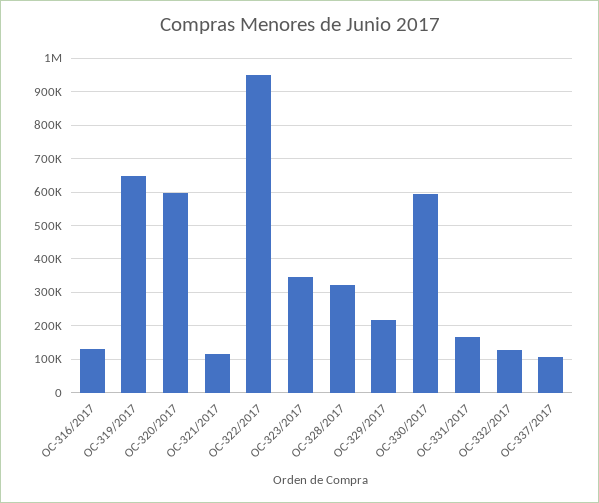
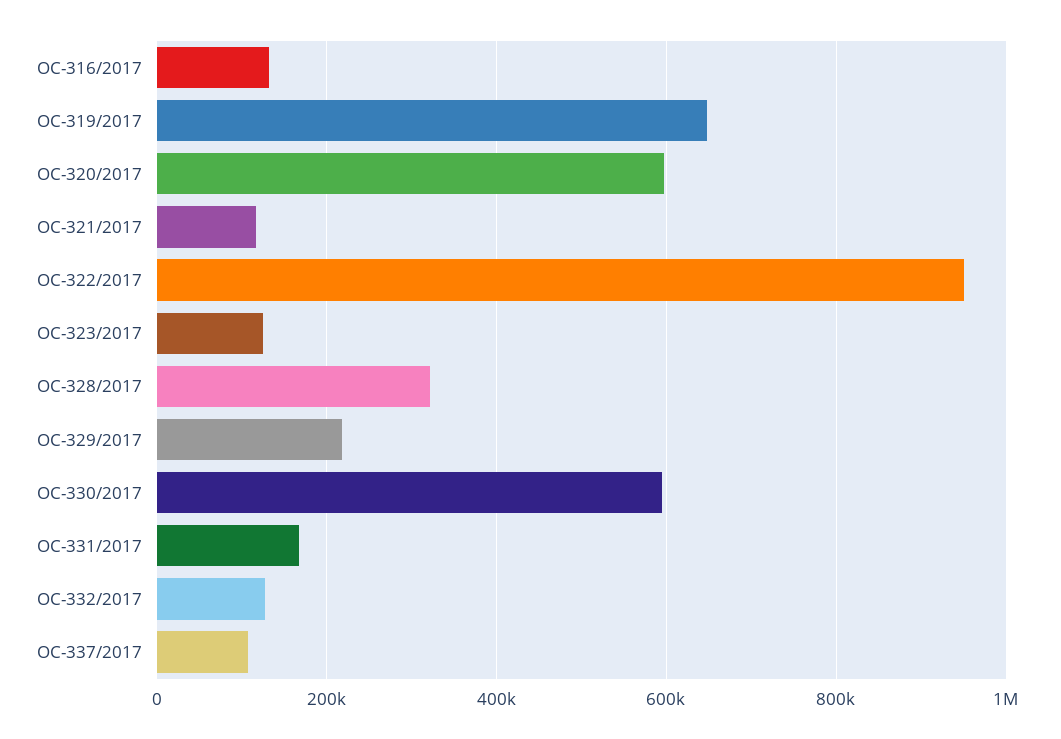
OC-323/2017: 340000 -> 120000

